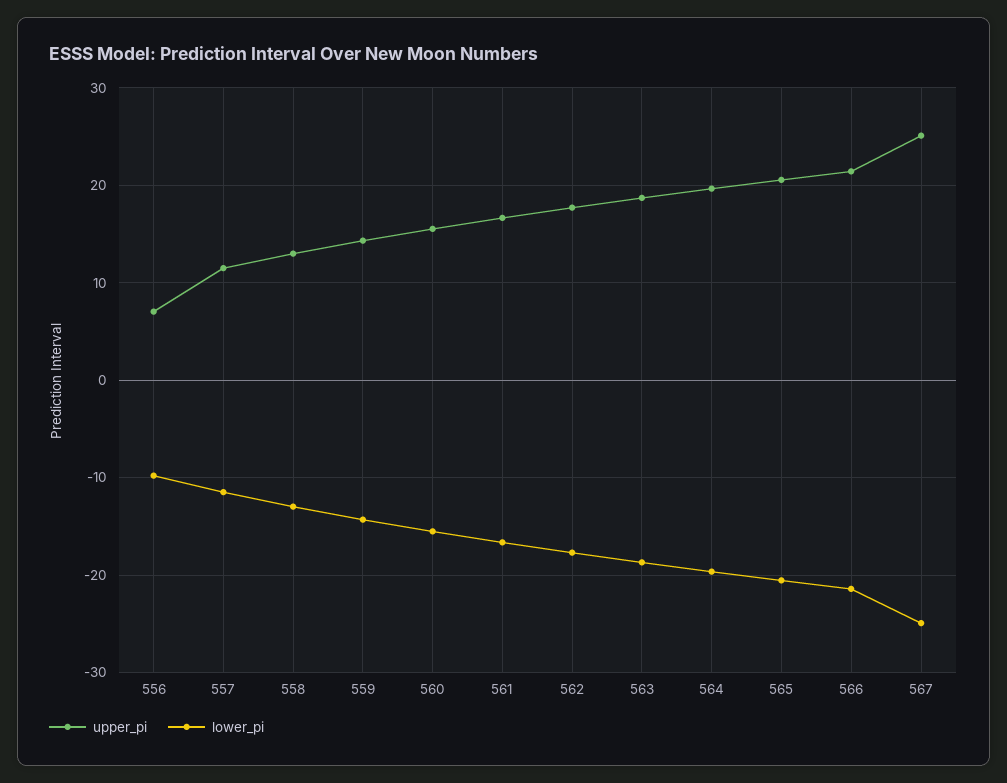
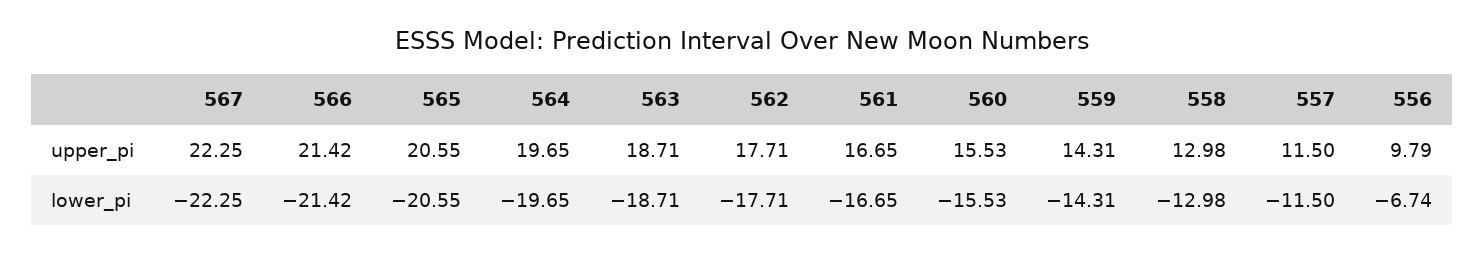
upper_pi, 556: 7 -> 9.79
lower_pi, 556: -10 -> -6.74
upper_pi, 567: 25 -> 22.25
lower_pi, 567: -25 -> -22.25

